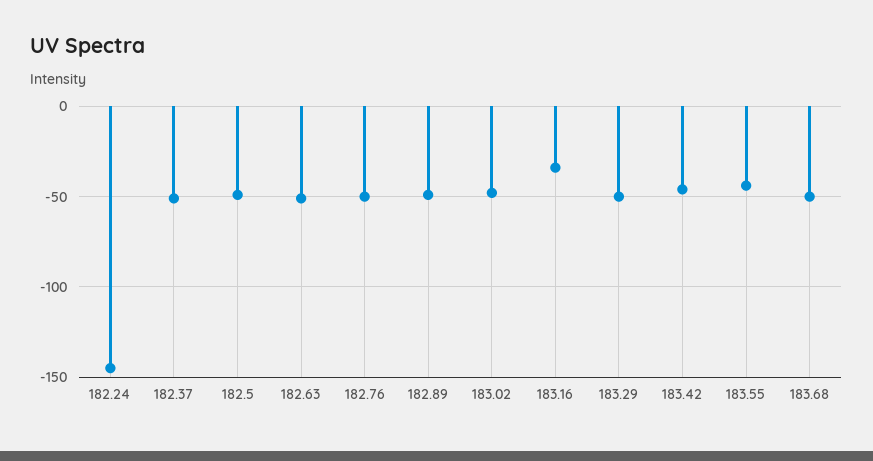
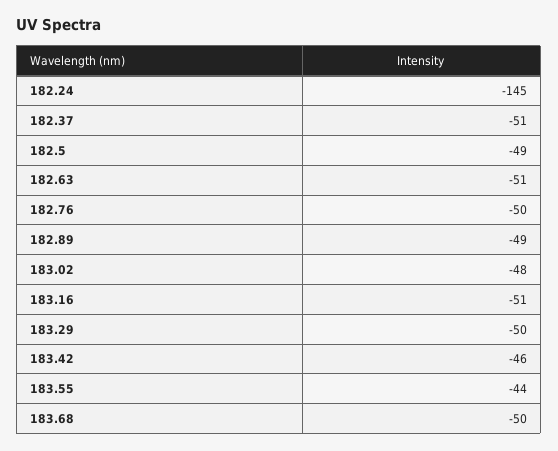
183.16: -35 -> -51

